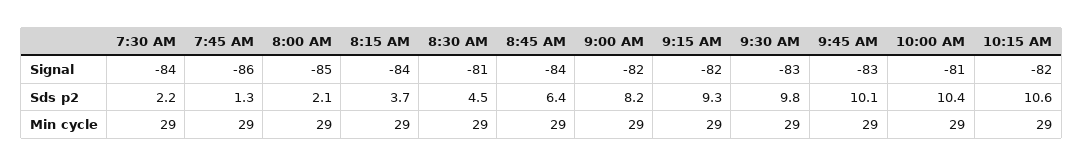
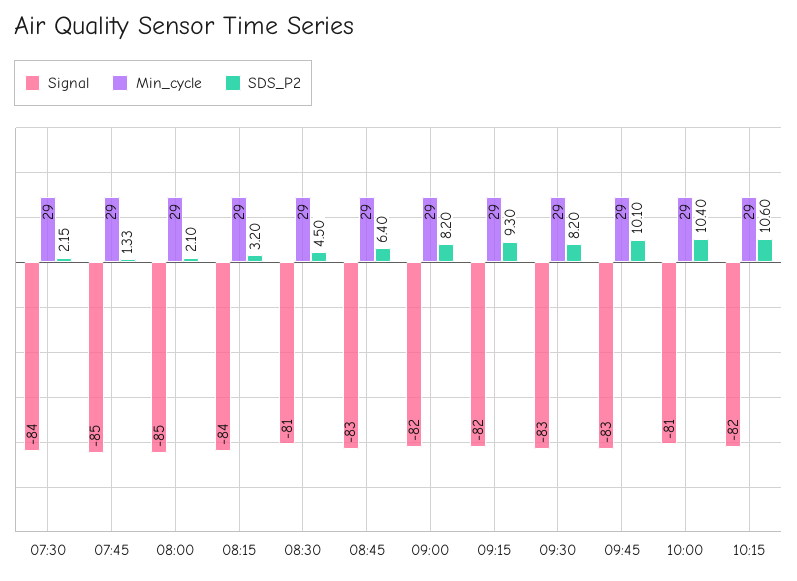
Signal, 7:45 AM: -86 -> -85
Signal, 8:45 AM: -84 -> -83
Sds p2, 8:15 AM: 3.7 -> 3.2
Sds p2, 9:30 AM: 9.8 -> 8.2

